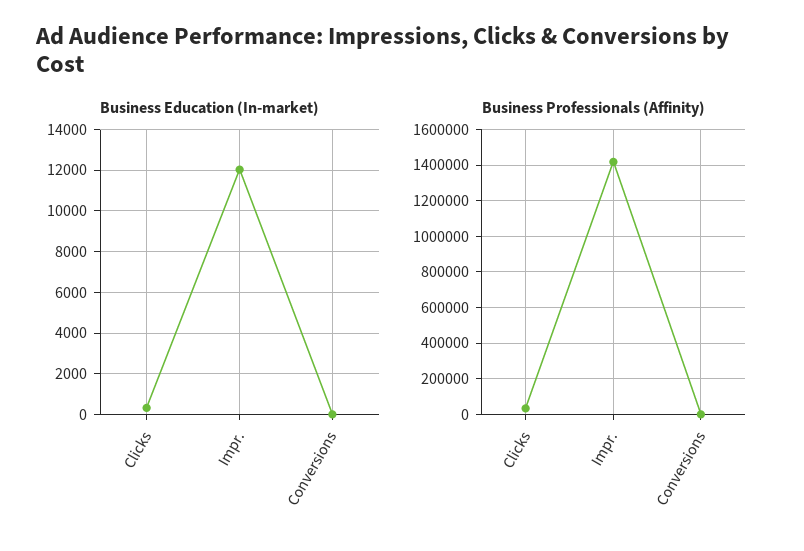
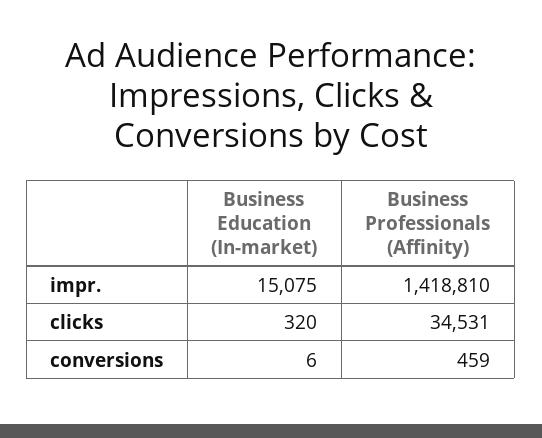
Business Education (In-market), Impr.: 12000 -> 15075

